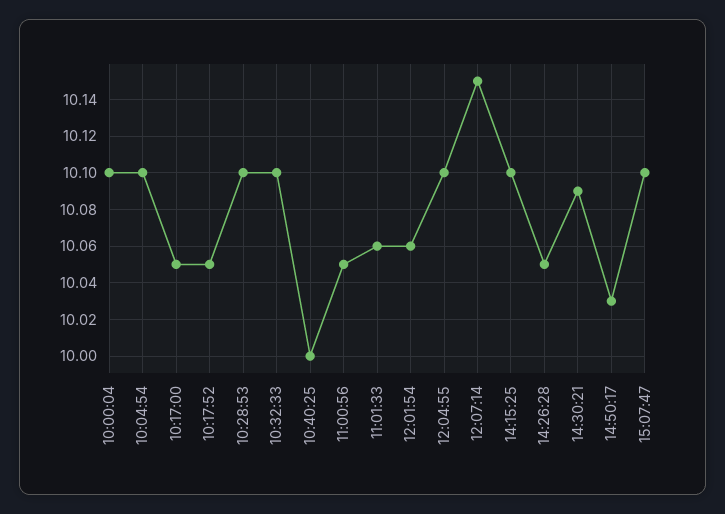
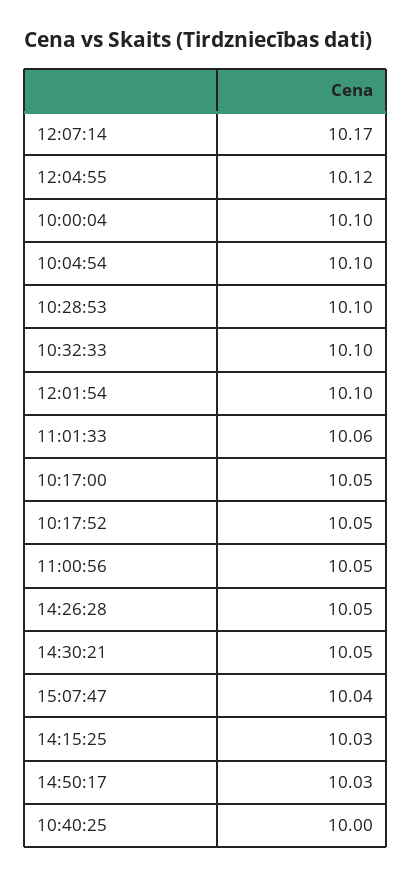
12:01:54: 10.06 -> 10.1
12:04:55: 10.1 -> 10.12
12:07:14: 10.15 -> 10.17
14:15:25: 10.1 -> 10.03
14:30:21: 10.09 -> 10.05
15:07:47: 10.1 -> 10.04

